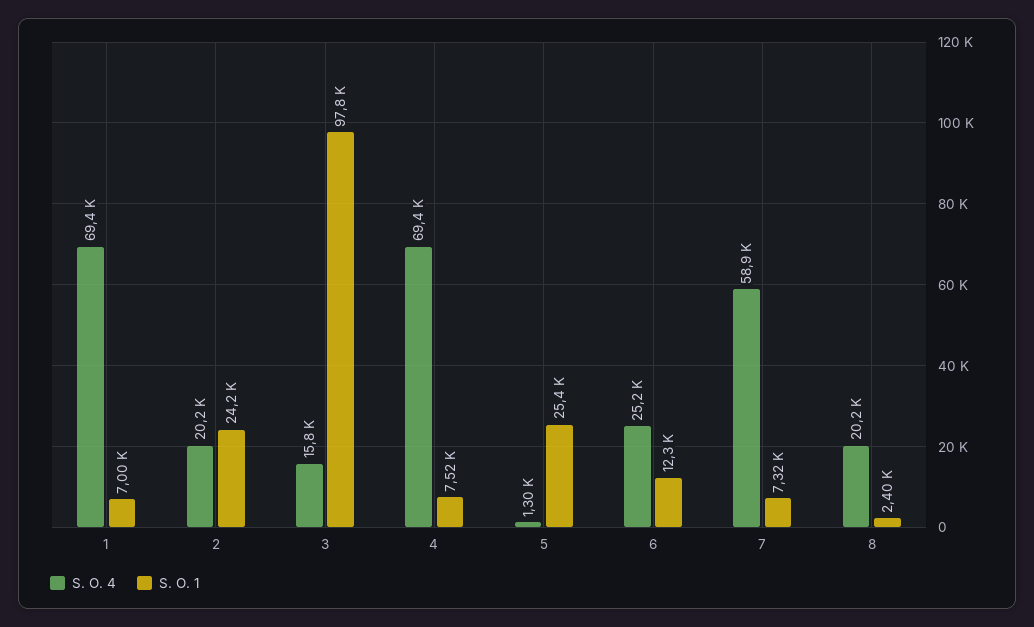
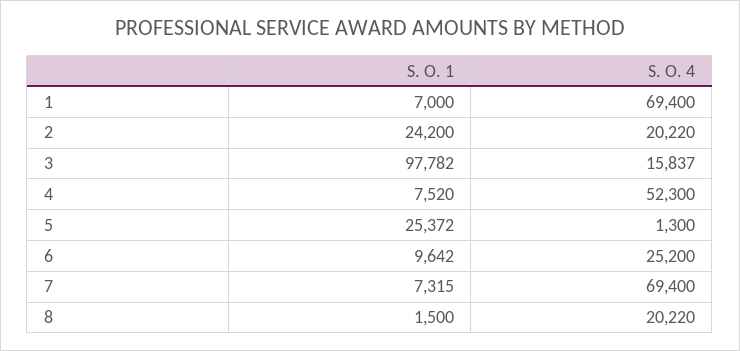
S. O. 4, 4: 69400 -> 52300
S. O. 1, 6: 12300 -> 9642
S. O. 4, 7: 58900 -> 69400
S. O. 1, 8: 2400 -> 1500

